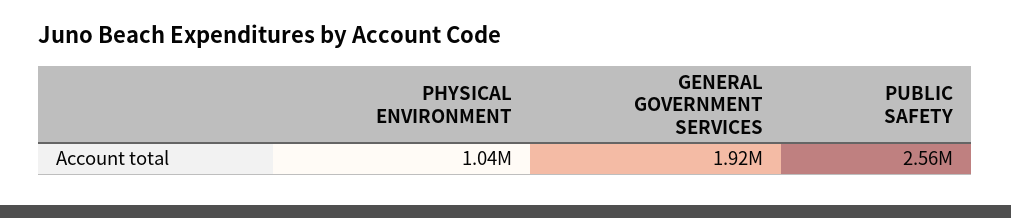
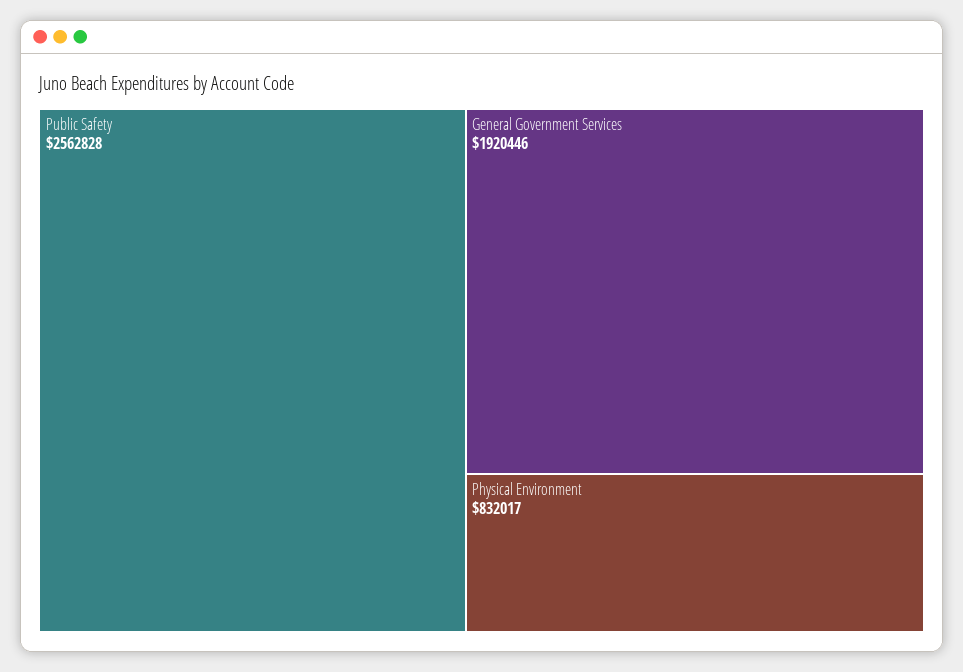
PHYSICAL ENVIRONMENT: 1040000 -> 832017

